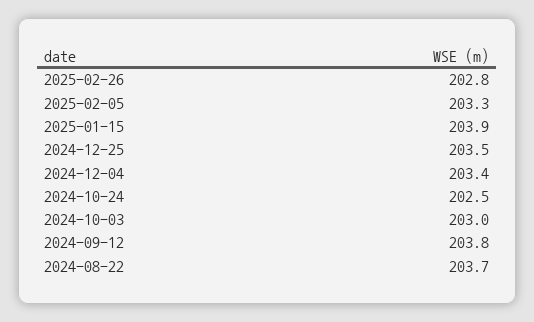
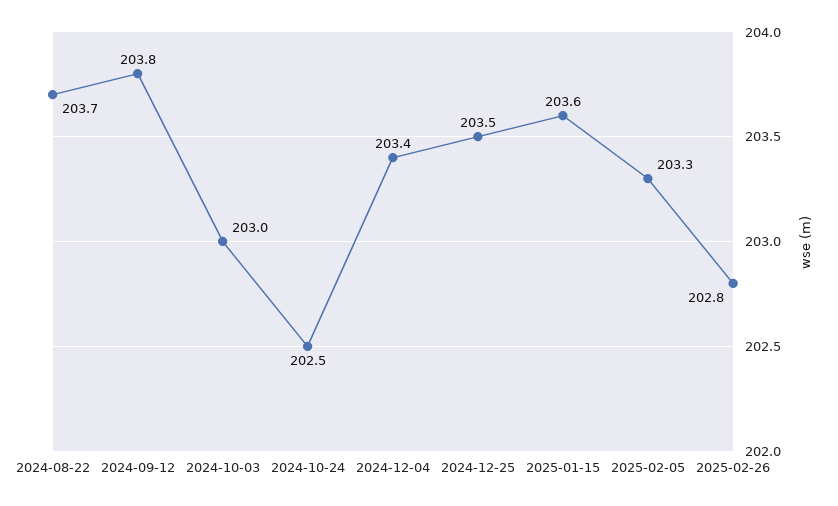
2025-01-15: 203.9 -> 203.6

